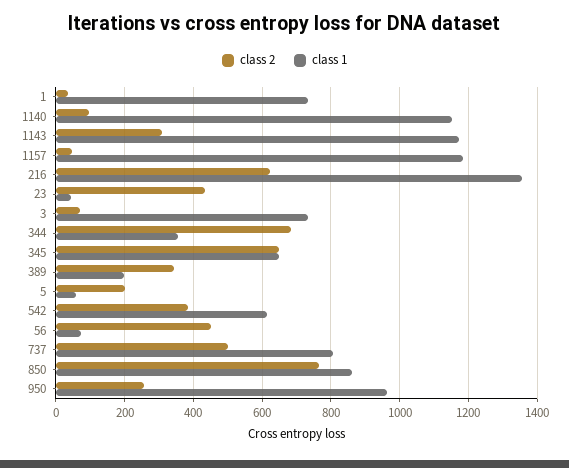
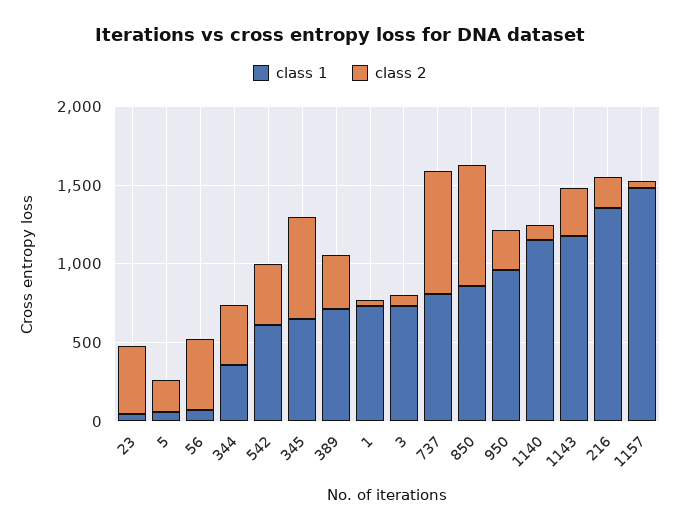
class 1, 1157: 1180 -> 1500
class 2, 216: 620 -> 200
class 2, 344: 680 -> 400
class 1, 389: 200 -> 700
class 2, 737: 500 -> 800

